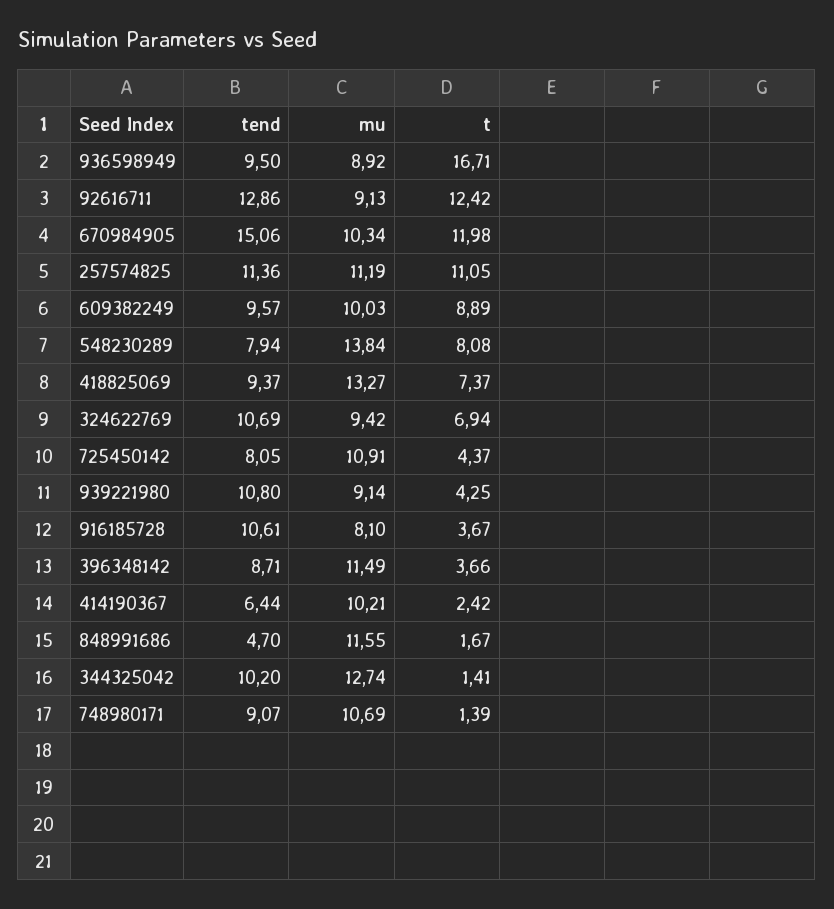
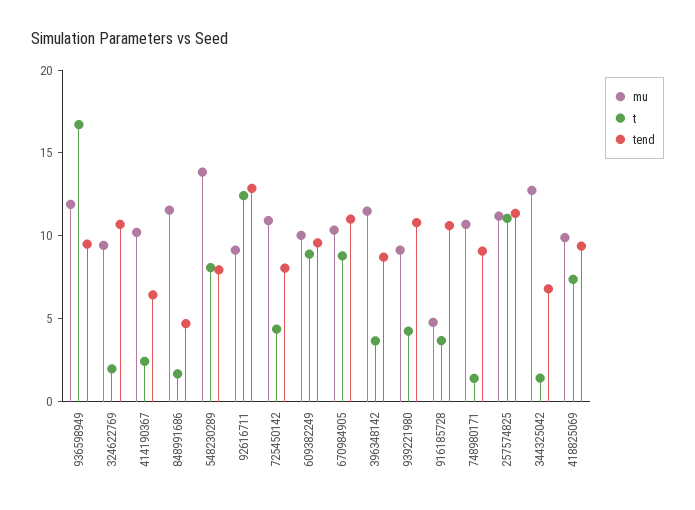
mu, 936598949: 8.92 -> 12
tend, 670984905: 15.06 -> 11
t, 670984905: 11.98 -> 9
mu, 418825069: 13.27 -> 10
t, 324622769: 6.94 -> 2
mu, 916185728: 8.1 -> 5
tend, 344325042: 10.2 -> 7

